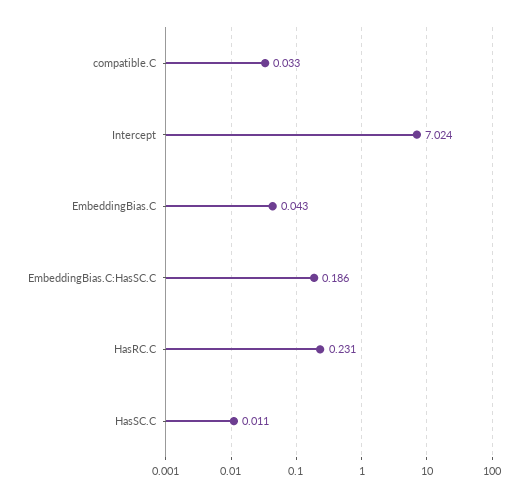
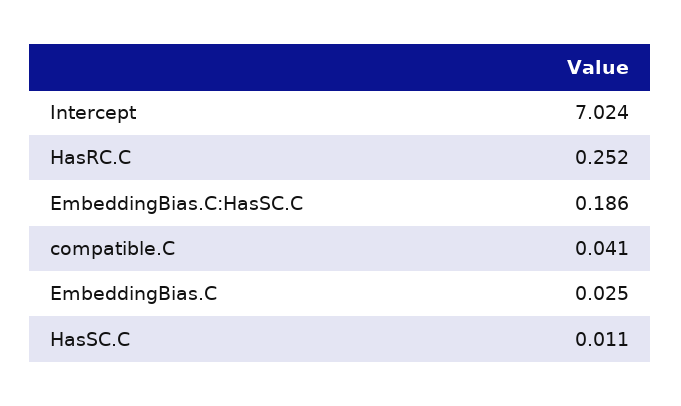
compatible.C: 0.033 -> 0.041
EmbeddingBias.C: 0.043 -> 0.025
HasRC.C: 0.231 -> 0.252

